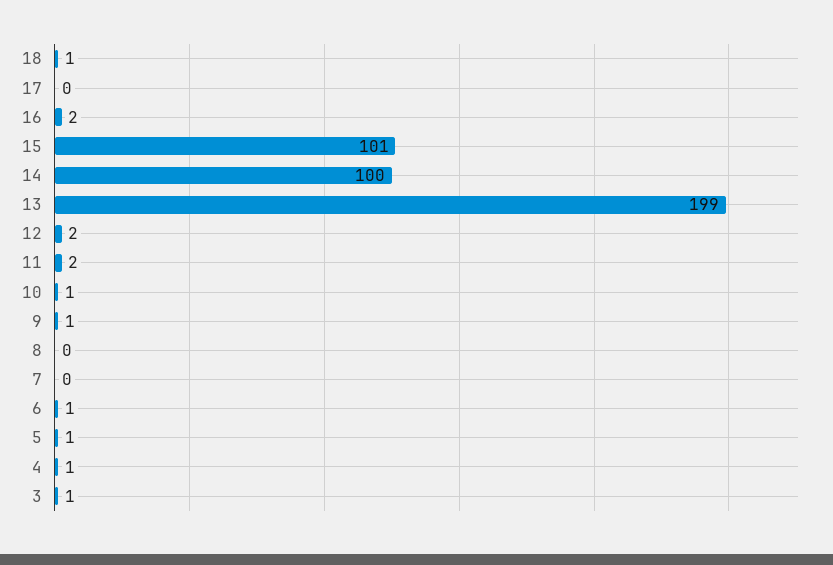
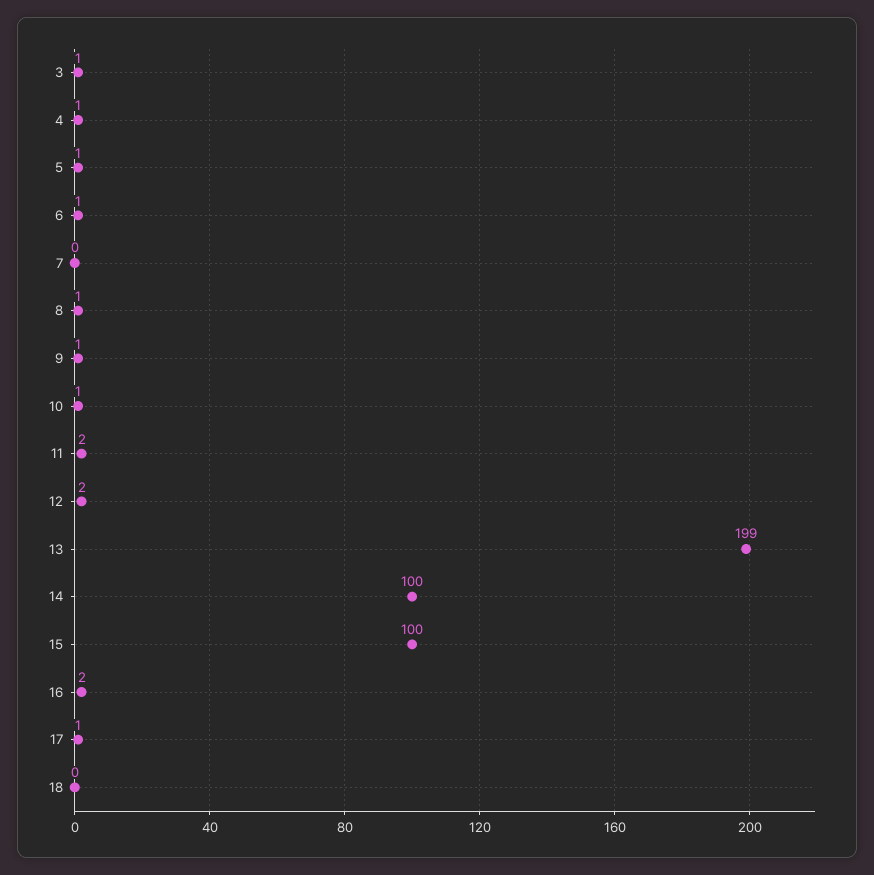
18: 1 -> 0
17: 0 -> 1
15: 101 -> 100
8: 0 -> 1

